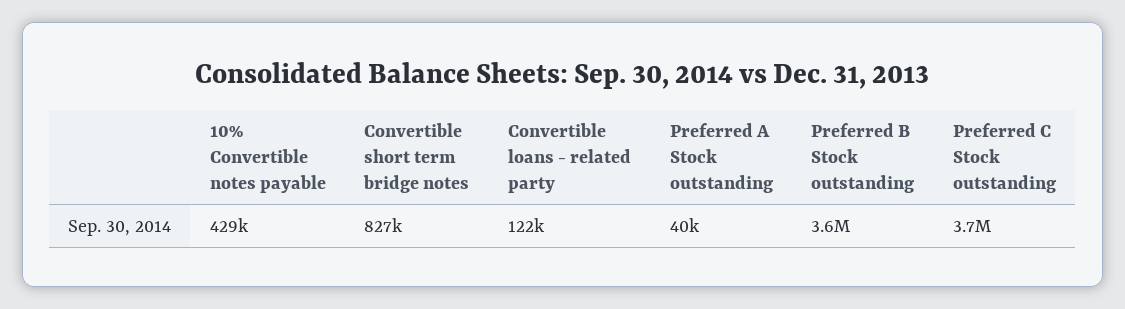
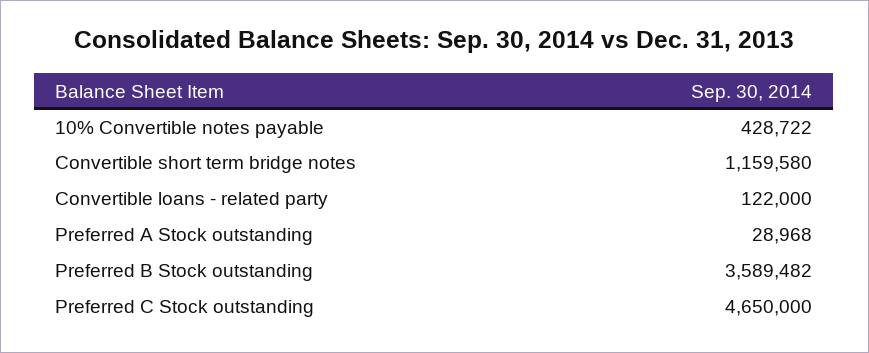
Convertible short term bridge notes: 827000 -> 1159580
Preferred A Stock outstanding: 40000 -> 28968
Preferred C Stock outstanding: 3700000 -> 4650000

